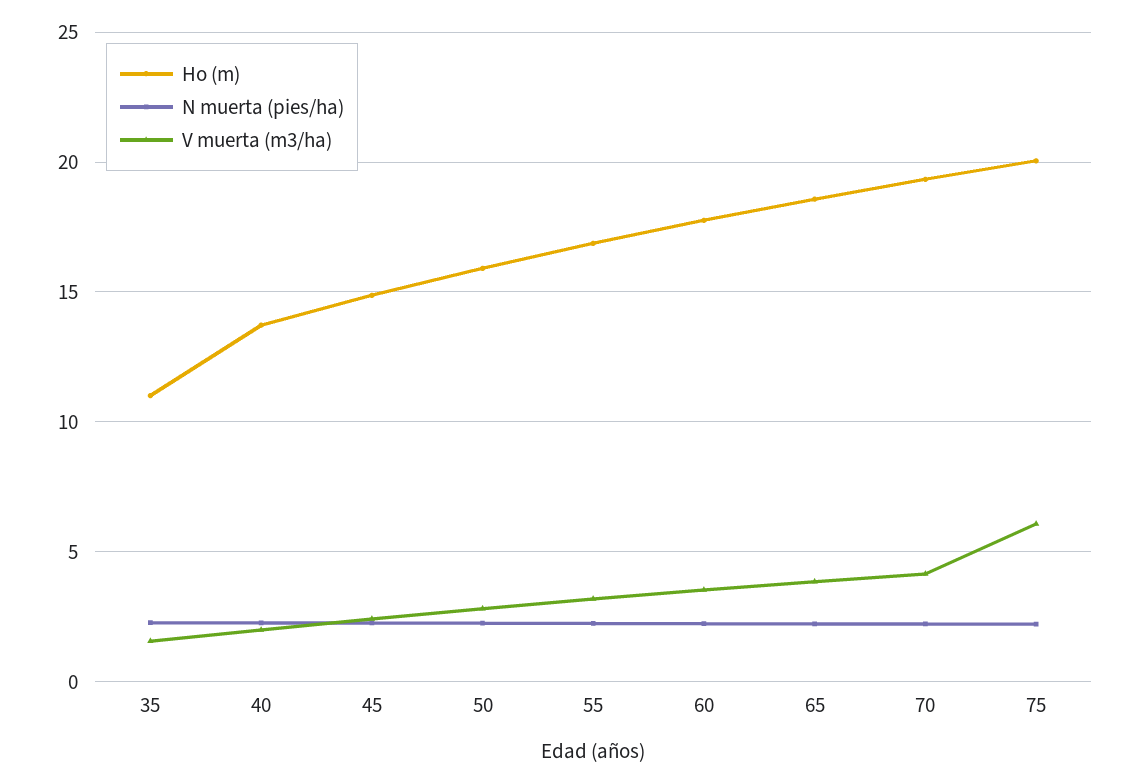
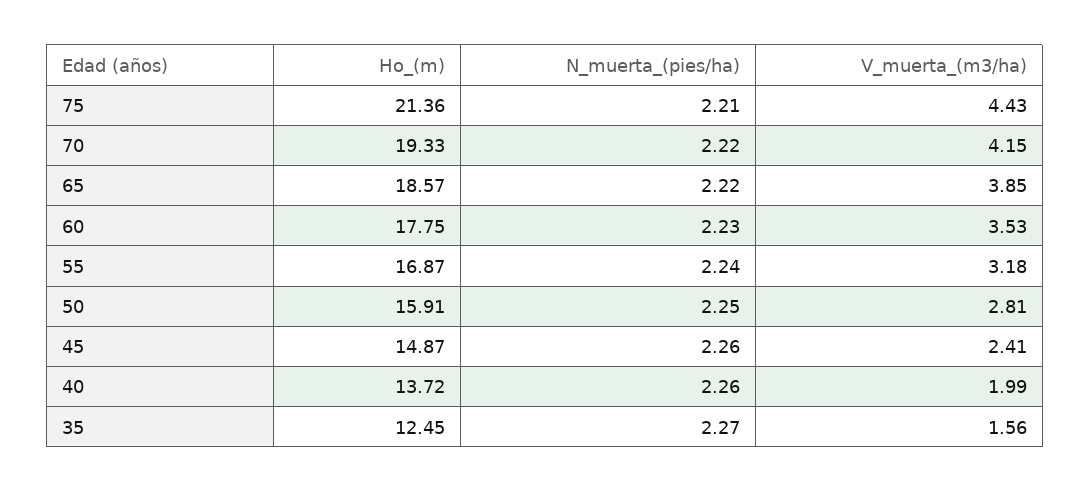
Ho (m), 35: 11 -> 12.45
Ho (m), 75: 20 -> 21.36
V muerta (m3/ha), 75: 6 -> 4.43

